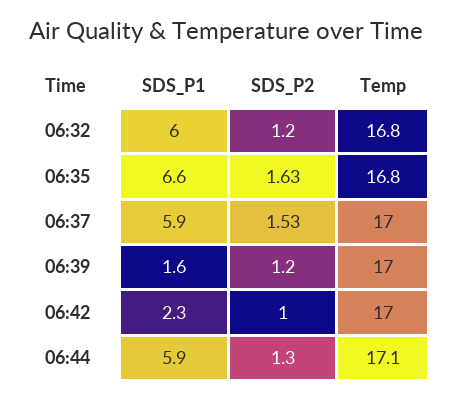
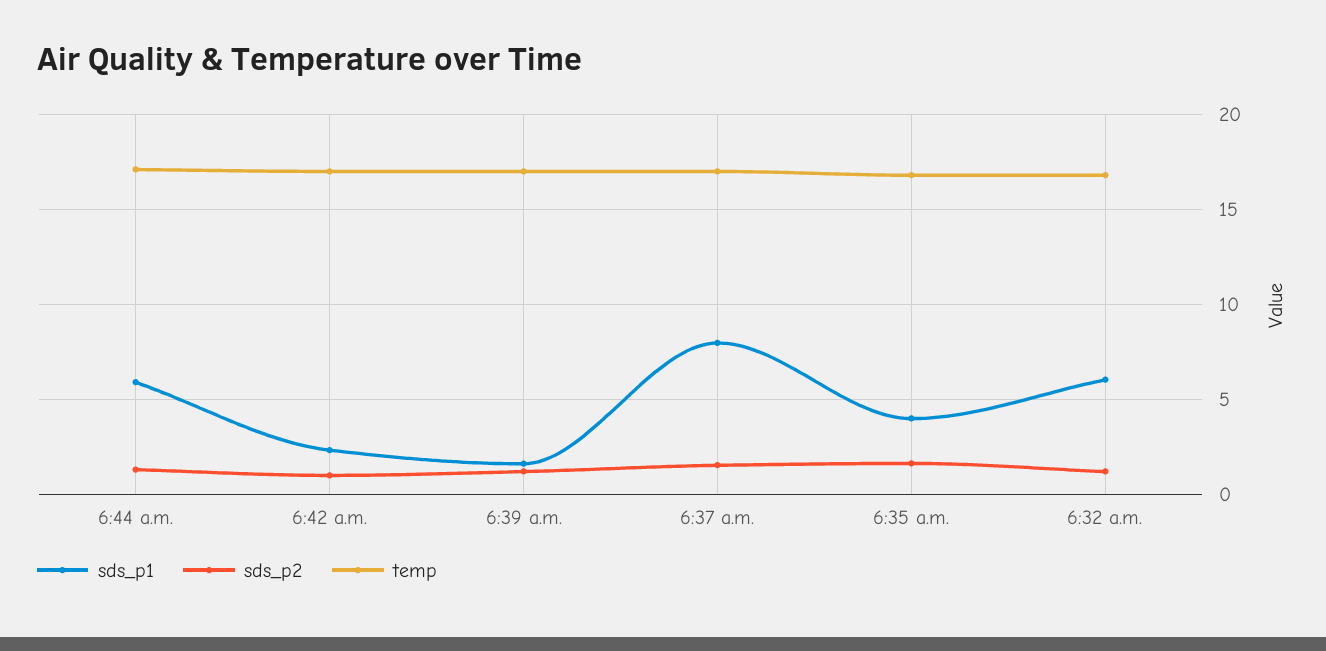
SDS_P1, 06:35: 6.6 -> 4
SDS_P1, 06:37: 5.9 -> 8

